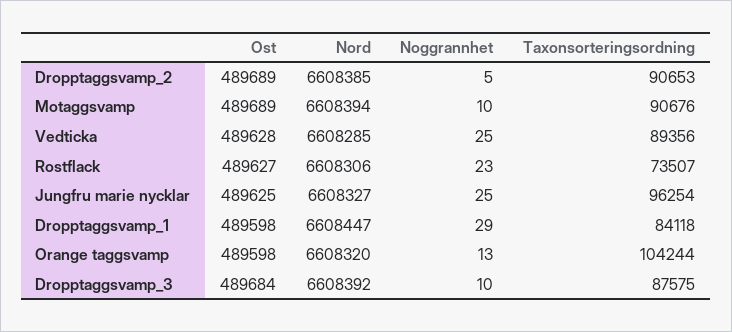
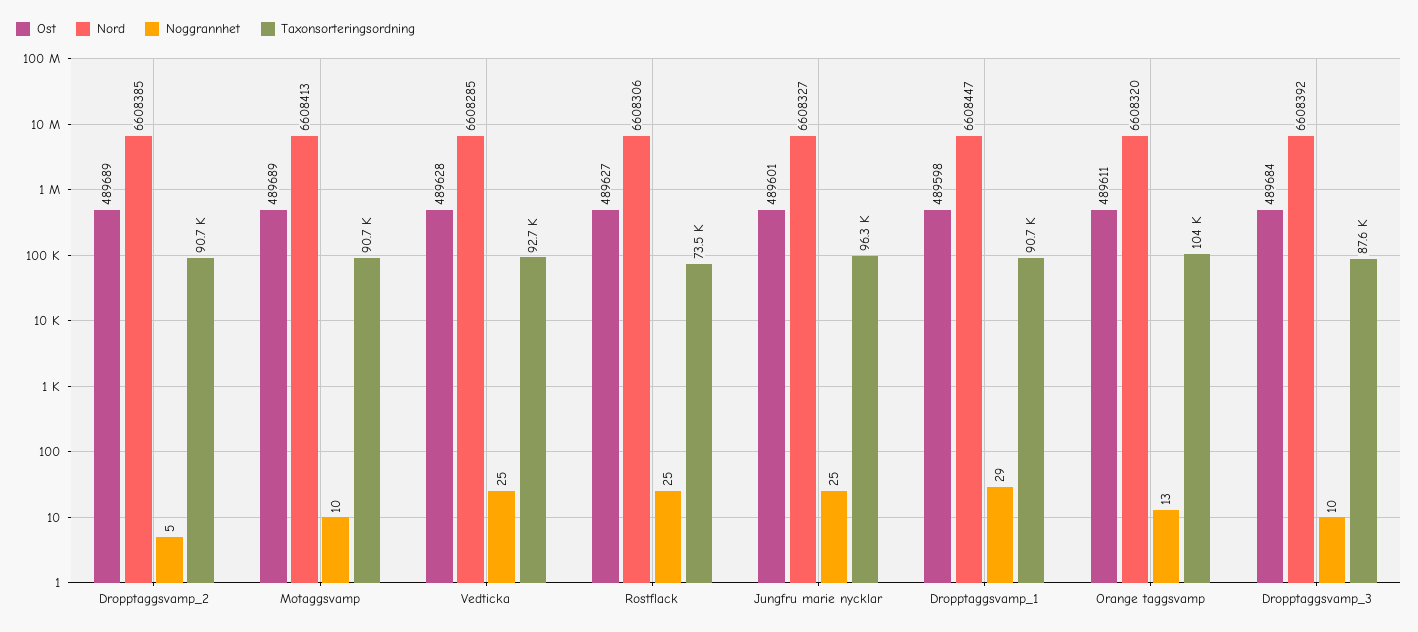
Nord, Motaggsvamp: 6608394 -> 6608413
Taxonsorteringsordning, Vedticka: 89356 -> 92700
Noggrannhet, Rostflack: 23 -> 25
Ost, Jungfru marie nycklar: 489625 -> 489601
Taxonsorteringsordning, Dropptaggsvamp_1: 84118 -> 90700
Ost, Orange taggsvamp: 489598 -> 489611

